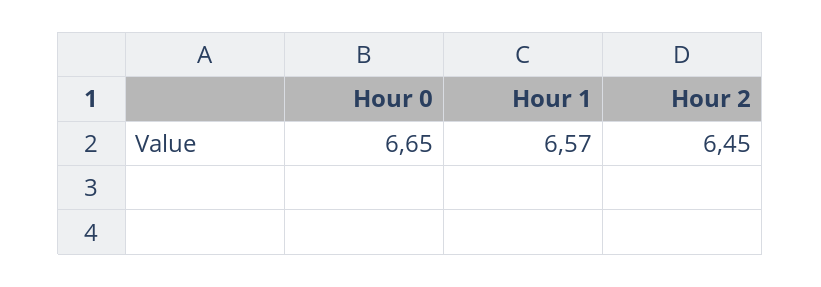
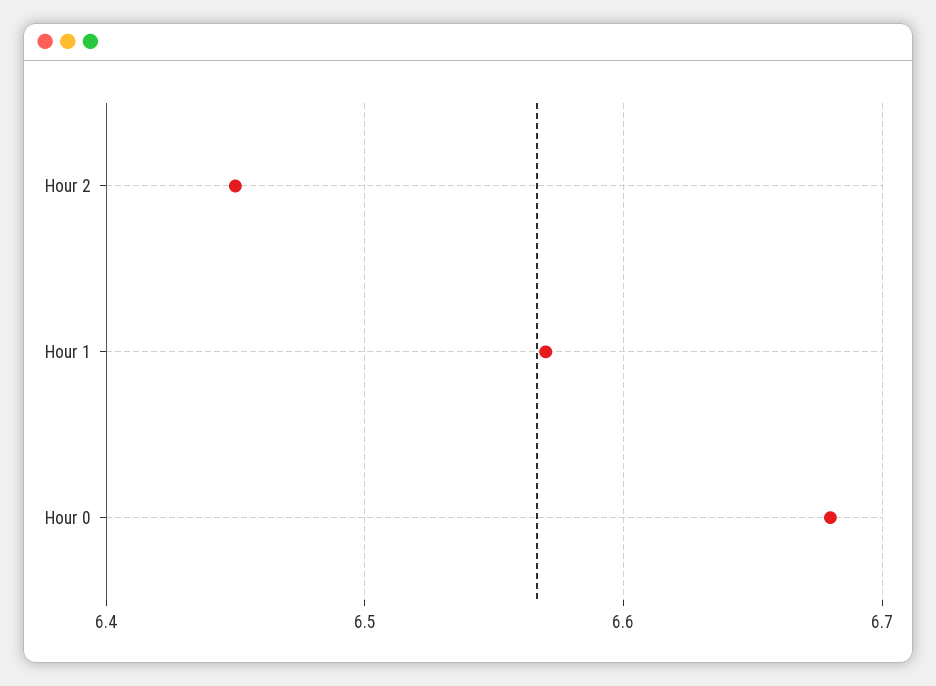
Hour 0: 6.65 -> 6.68

